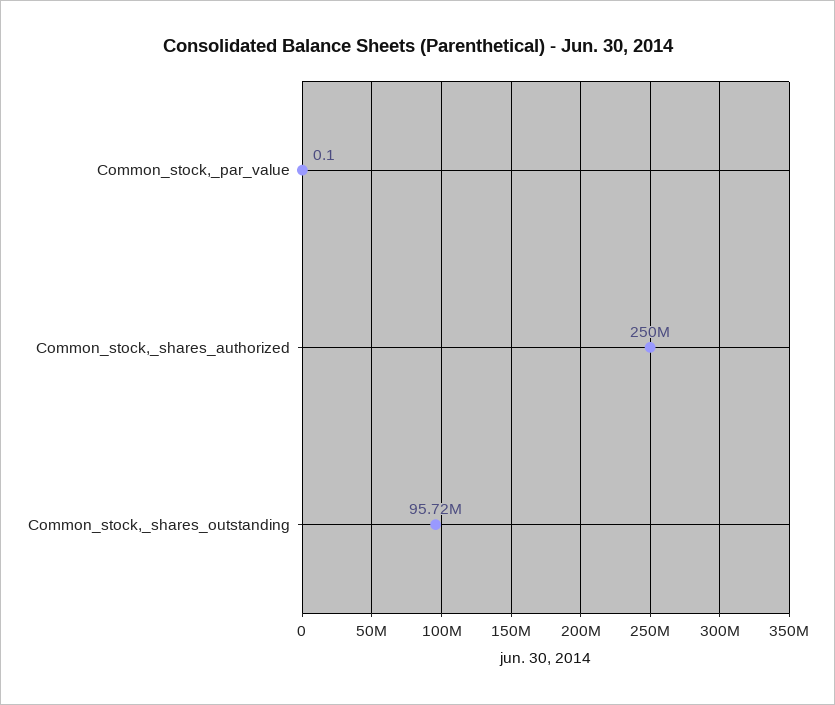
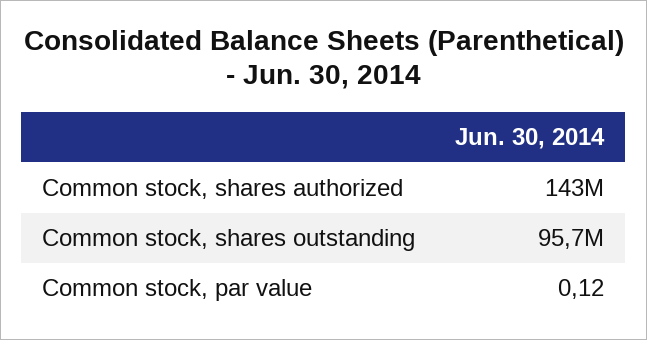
Common_stock,_shares_authorized: 250000000 -> 143000000

